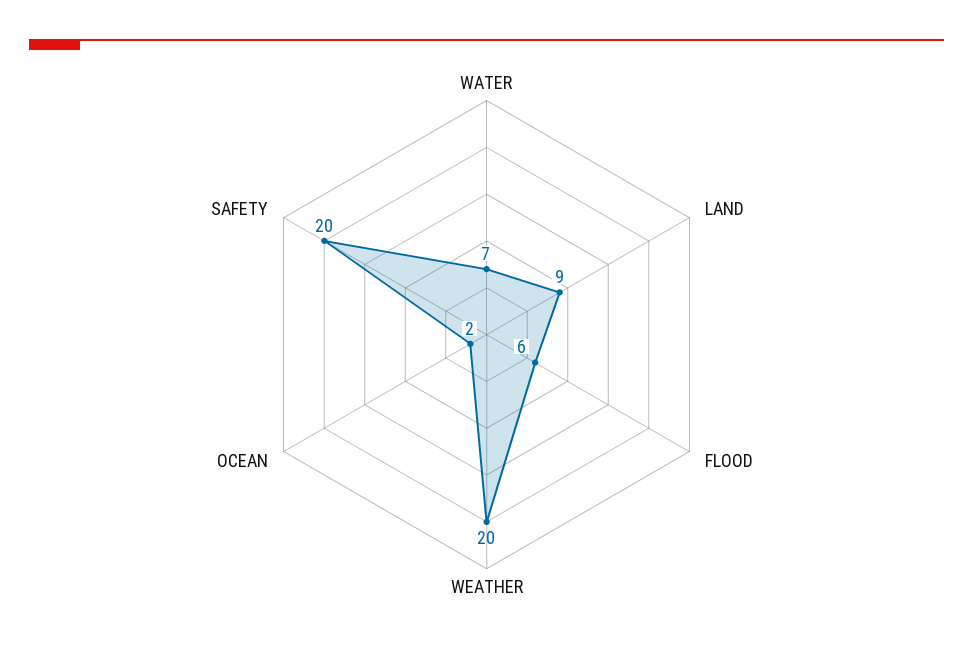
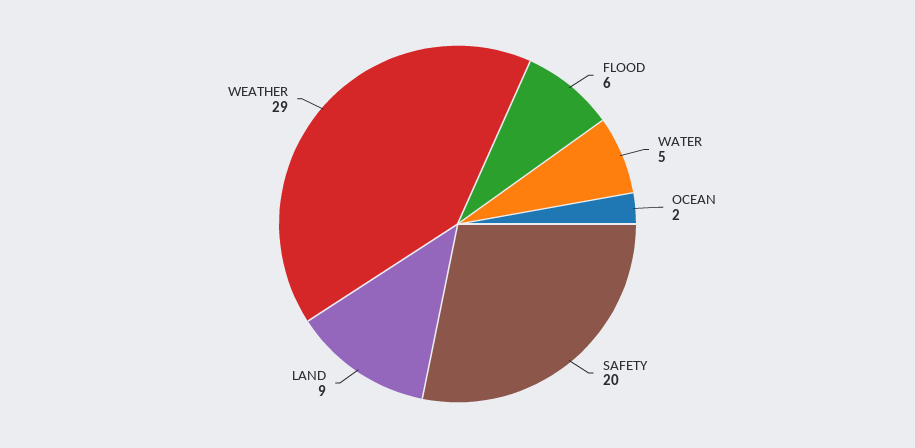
WATER: 7 -> 5
WEATHER: 20 -> 29

